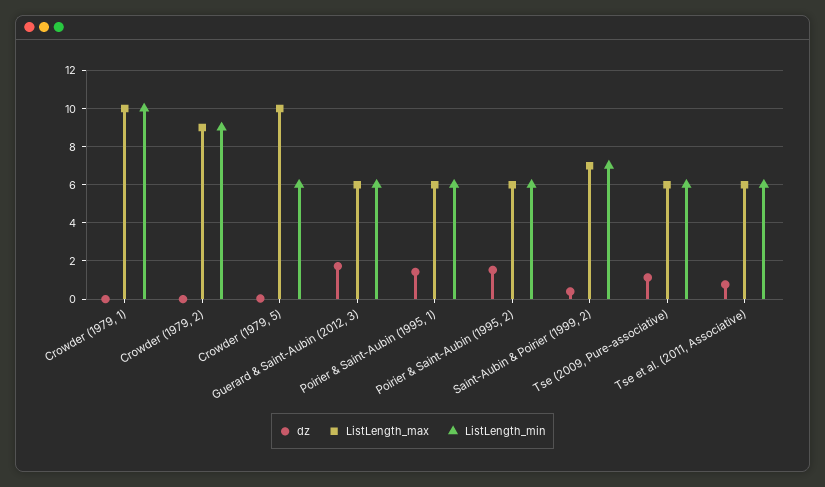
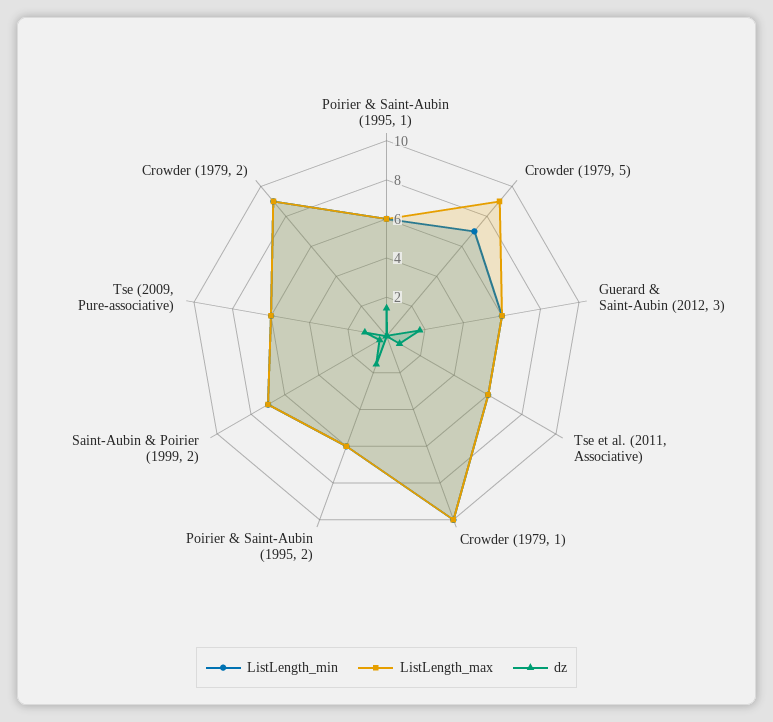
ListLength_max, Crowder (1979, 5): 10 -> 9
ListLength_min, Crowder (1979, 5): 6 -> 7

